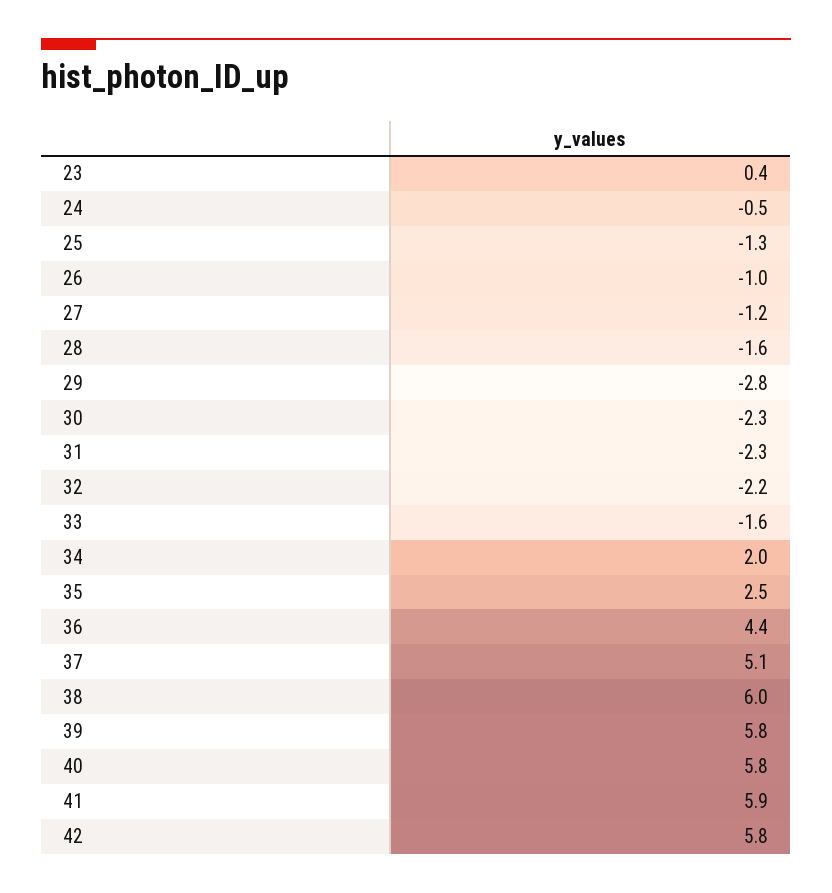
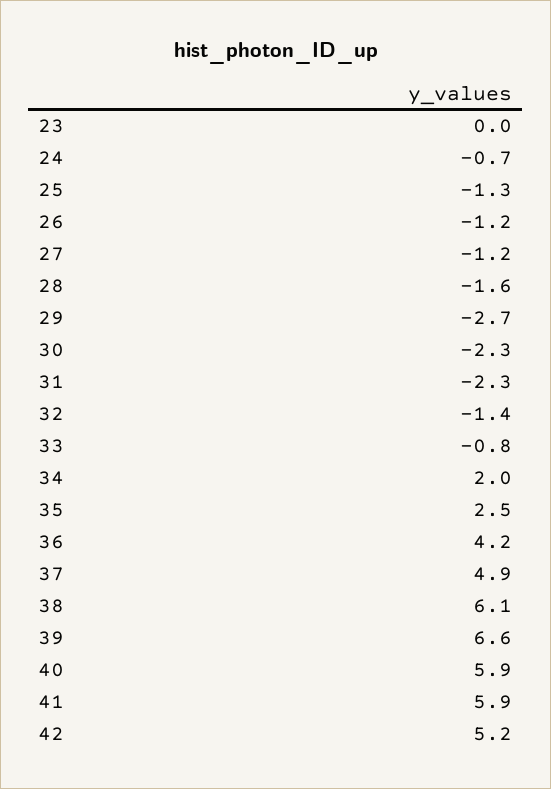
23: 0.4 -> 0
24: -0.5 -> -0.7
26: -1 -> -1.2
29: -2.8 -> -2.7
32: -2.2 -> -1.4
33: -1.6 -> -0.8
36: 4.4 -> 4.2
37: 5.1 -> 4.9
38: 6 -> 6.1
39: 5.8 -> 6.6
40: 5.8 -> 5.9
42: 5.8 -> 5.2

